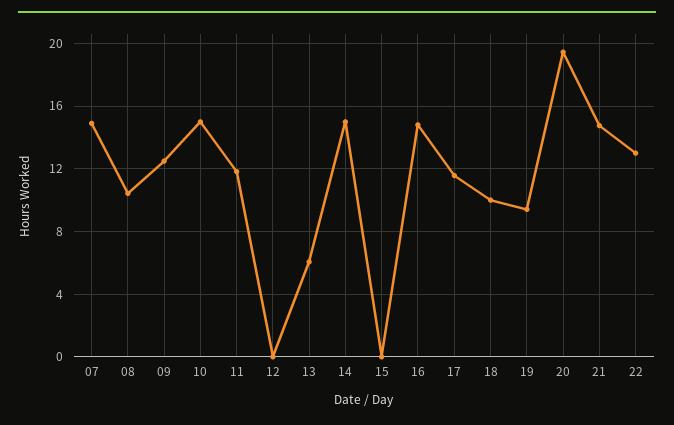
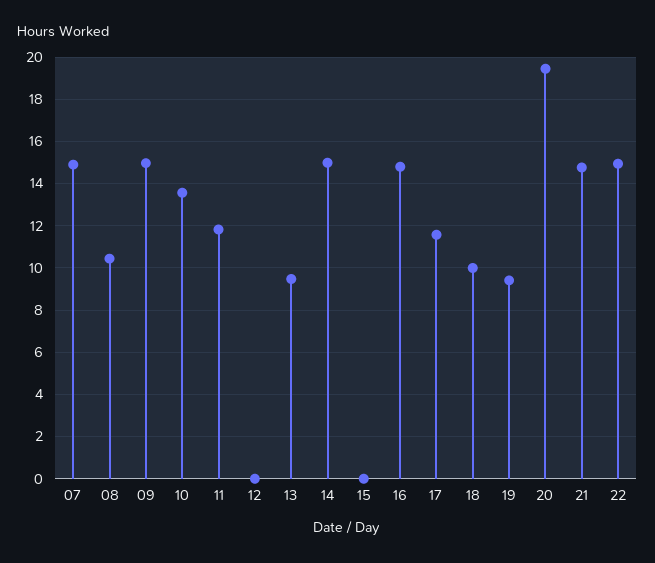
09: 12.5 -> 15
10: 15 -> 13.5
13: 6 -> 9.5
22: 13 -> 15

